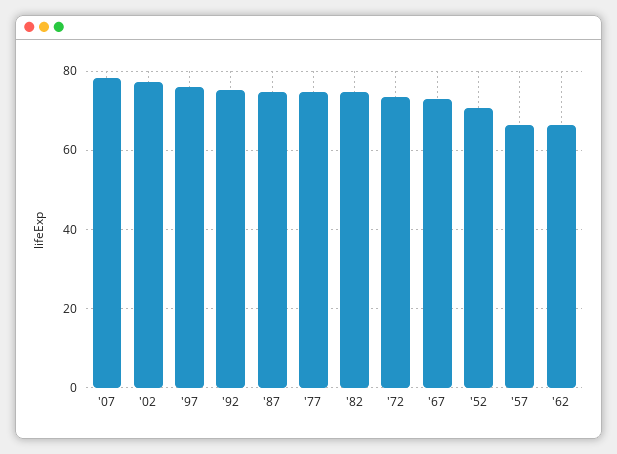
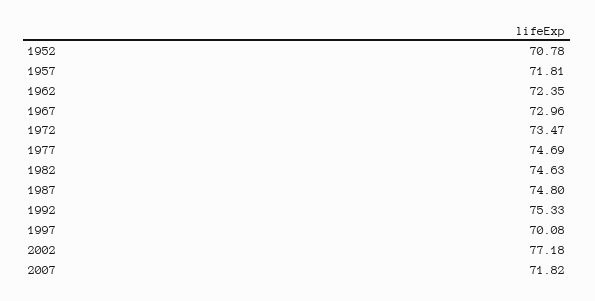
'07: 78 -> 71.82
'97: 76 -> 70.08
'57: 66 -> 71.81
'62: 66 -> 72.35

